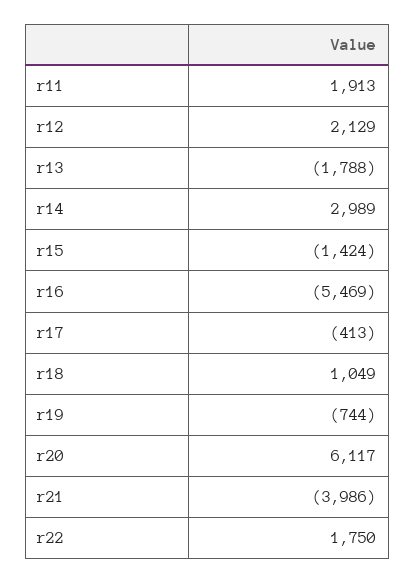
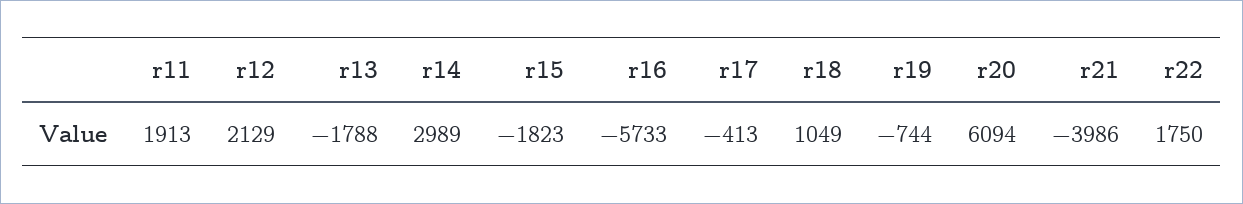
r15: -1424 -> -1823
r16: -5469 -> -5733
r20: 6117 -> 6094

